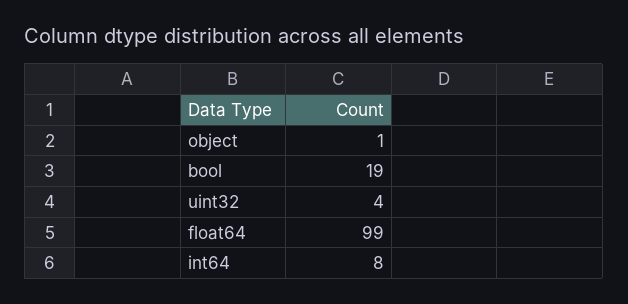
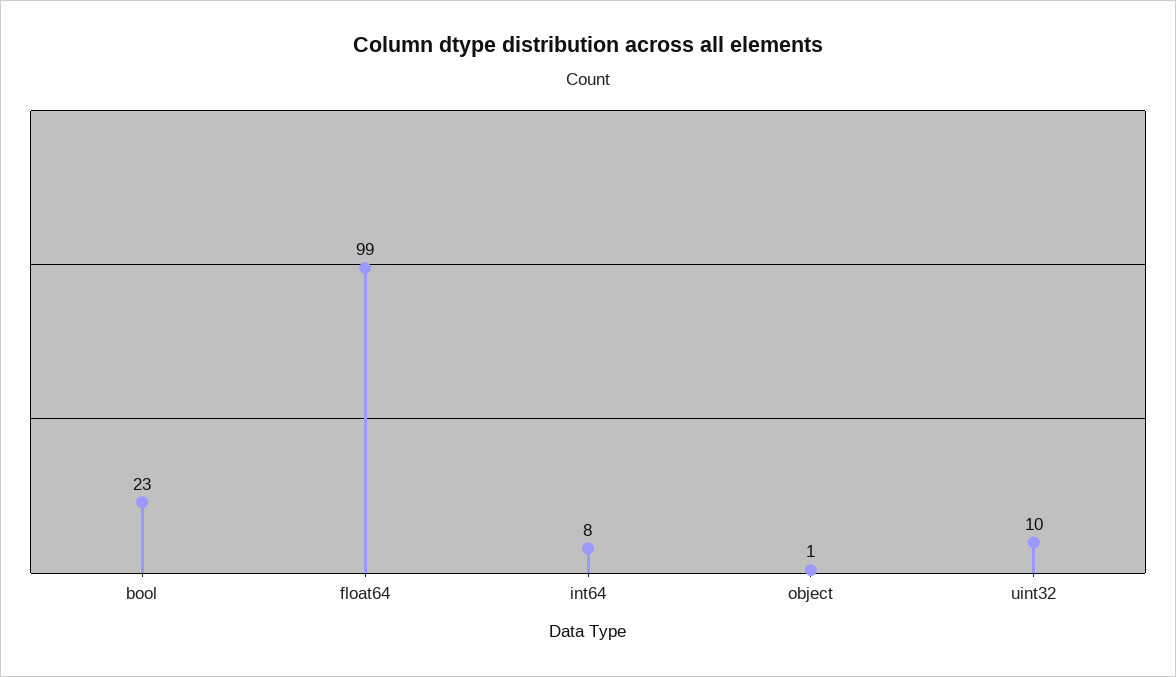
bool: 19 -> 23
uint32: 4 -> 10

